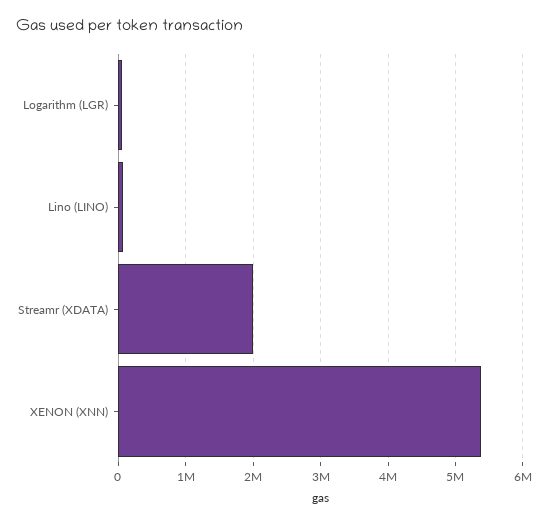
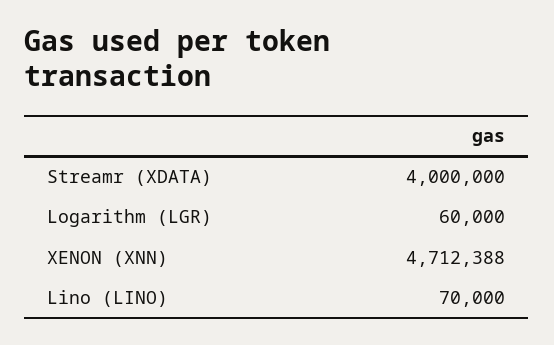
Streamr (XDATA): 2000000 -> 4000000
XENON (XNN): 5400000 -> 4712388

